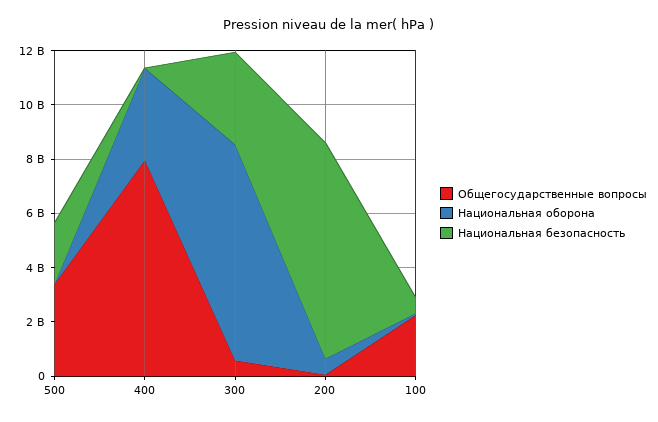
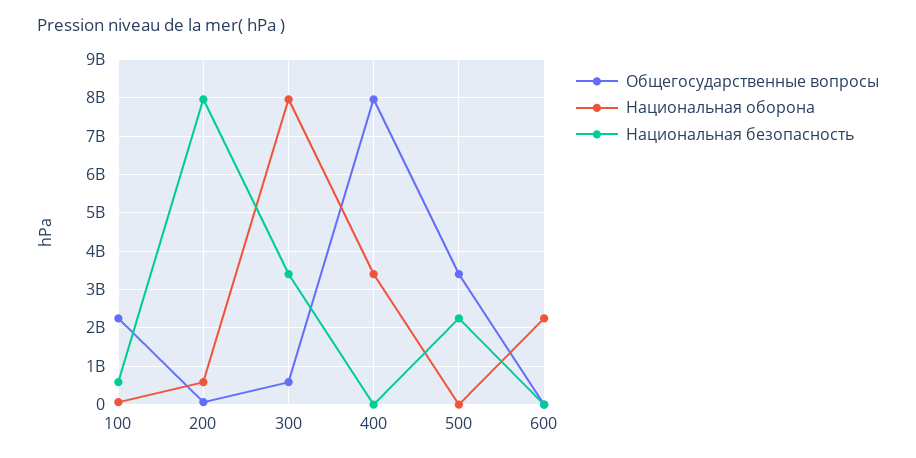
Общегосударственные вопросы, 600: none -> 0
Национальная оборона, 600: none -> 2200000000
Национальная безопасность, 600: none -> 0

